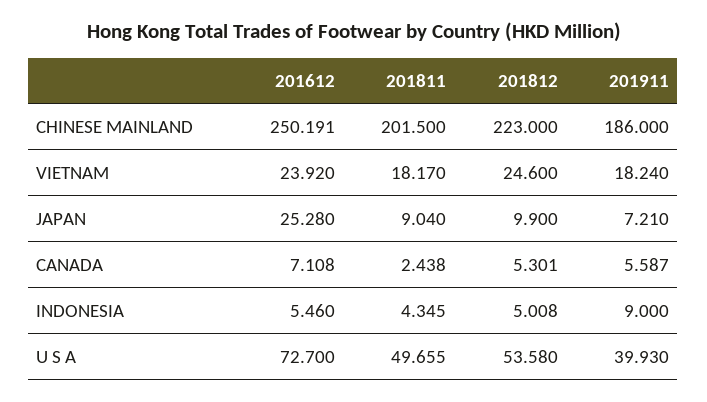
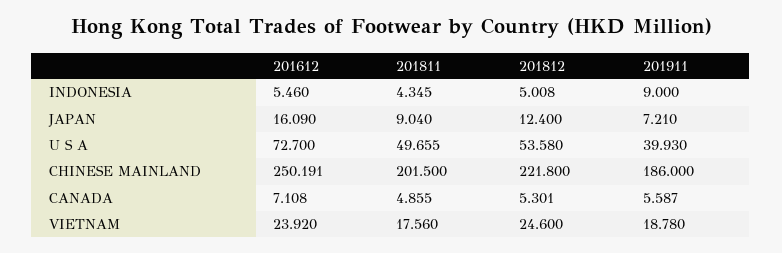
201812, CHINESE MAINLAND: 223 -> 221.8
201811, VIETNAM: 18.17 -> 17.56
201911, VIETNAM: 18.24 -> 18.78
201612, JAPAN: 25.28 -> 16.09
201812, JAPAN: 9.9 -> 12.4
201811, CANADA: 2.438 -> 4.855

